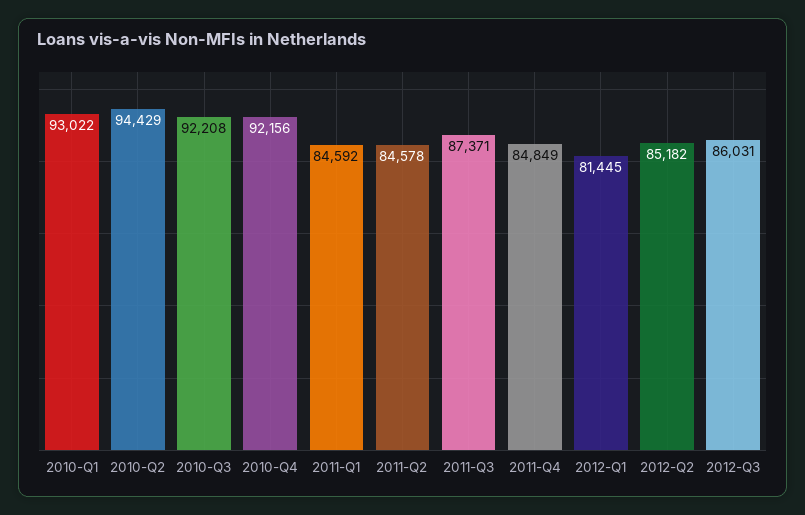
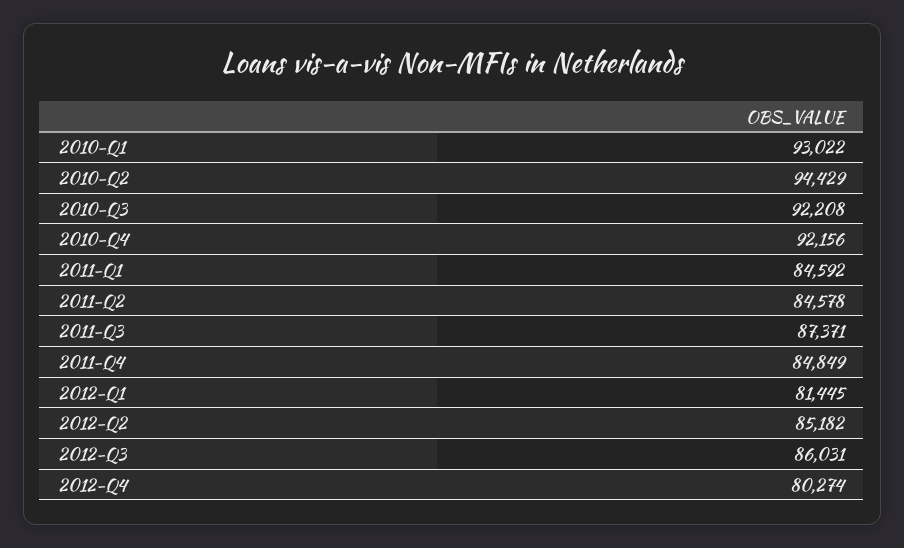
2012-Q4: none -> 80274

